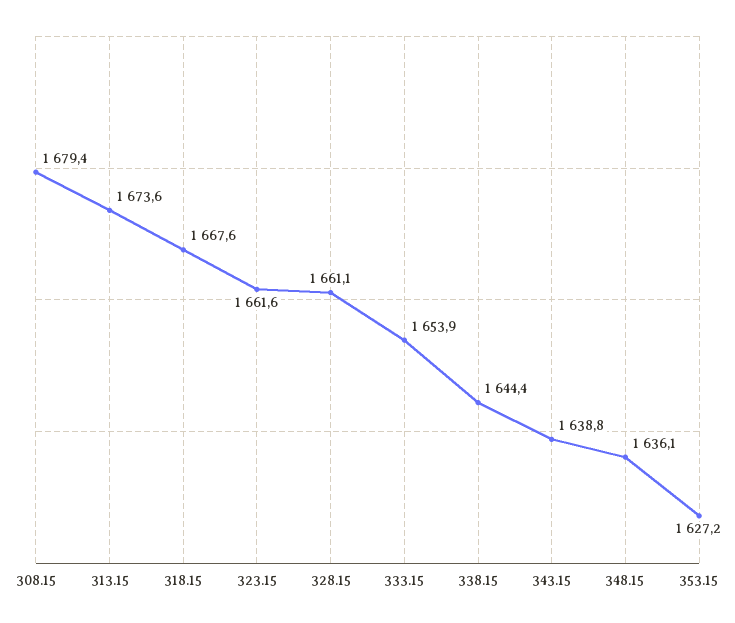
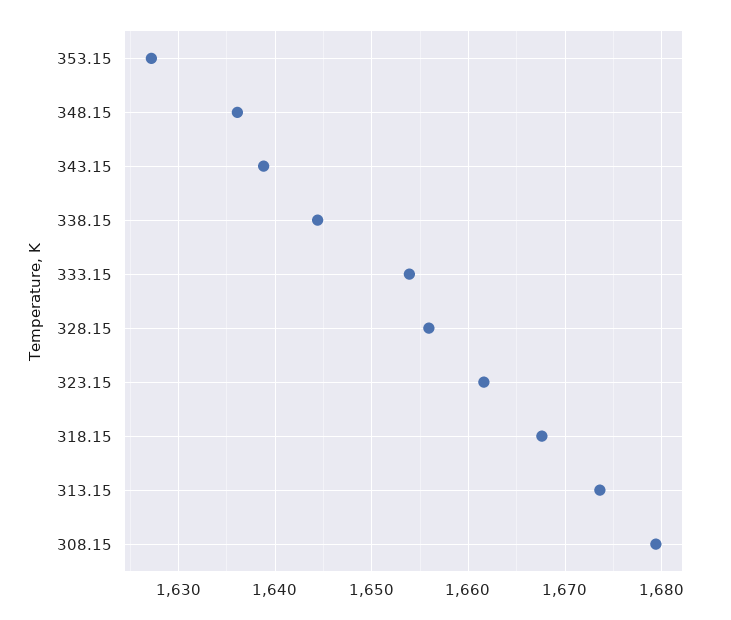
328.15: 1661.1 -> 1656

